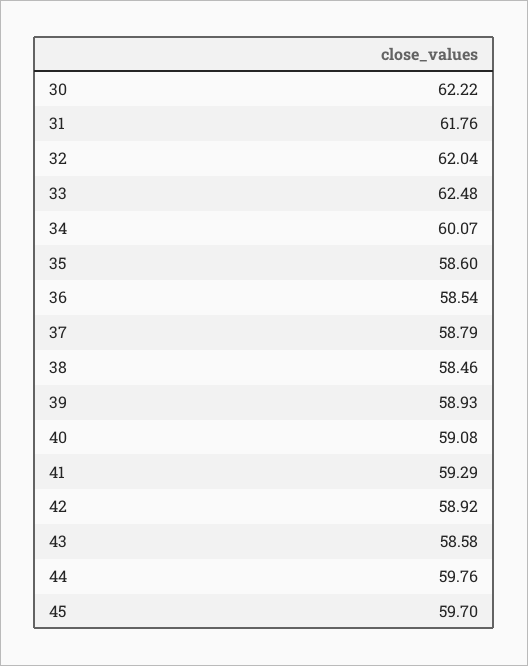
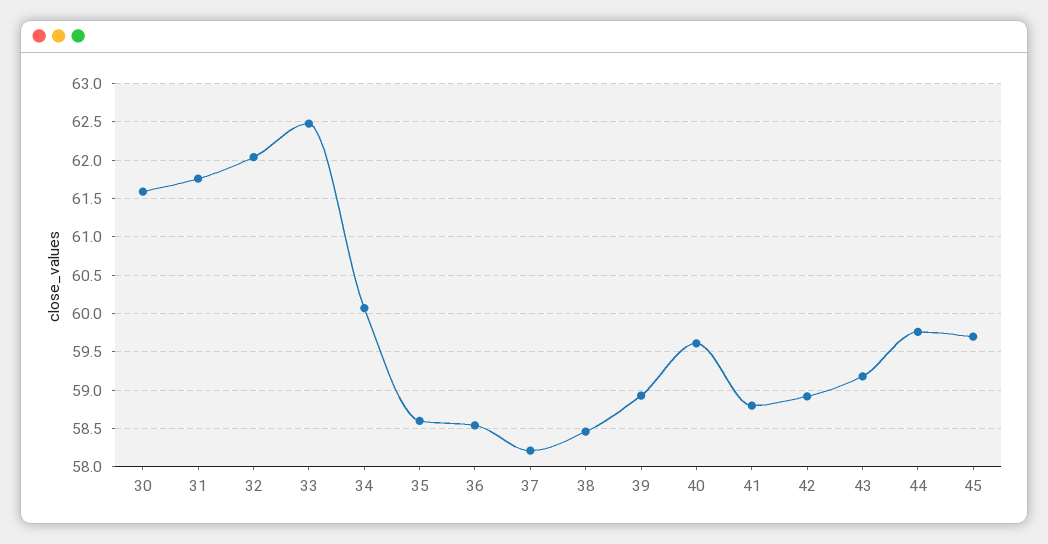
30: 62.22 -> 61.6
37: 58.79 -> 58.2
40: 59.08 -> 59.6
41: 59.29 -> 58.8
43: 58.58 -> 59.2

